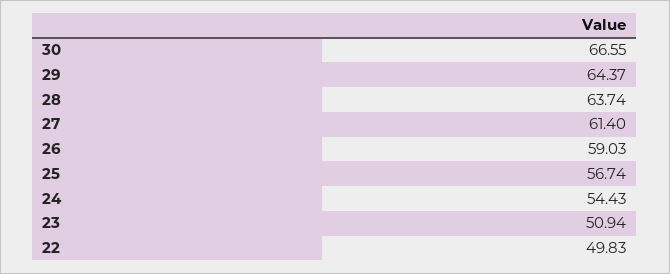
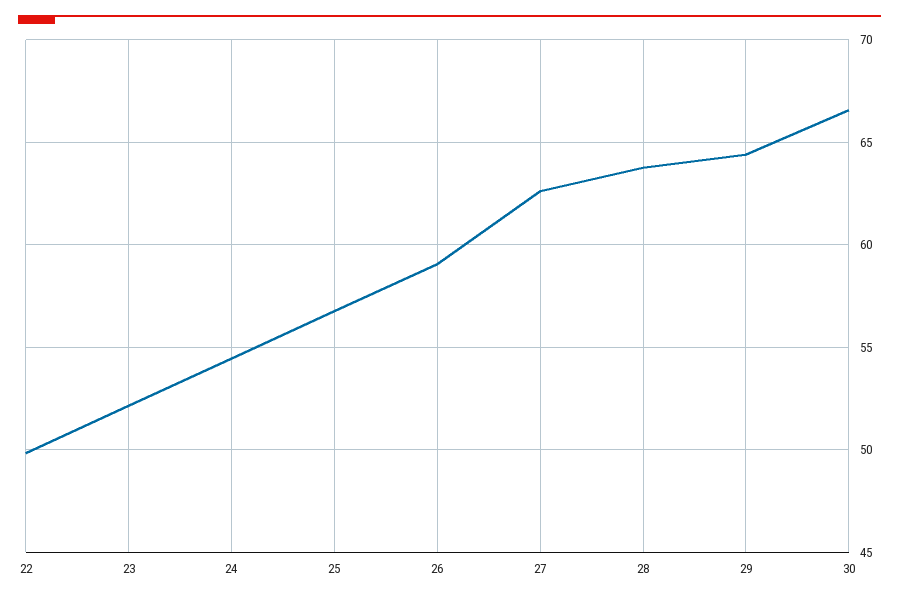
27: 61.4 -> 62.5
23: 50.94 -> 52

